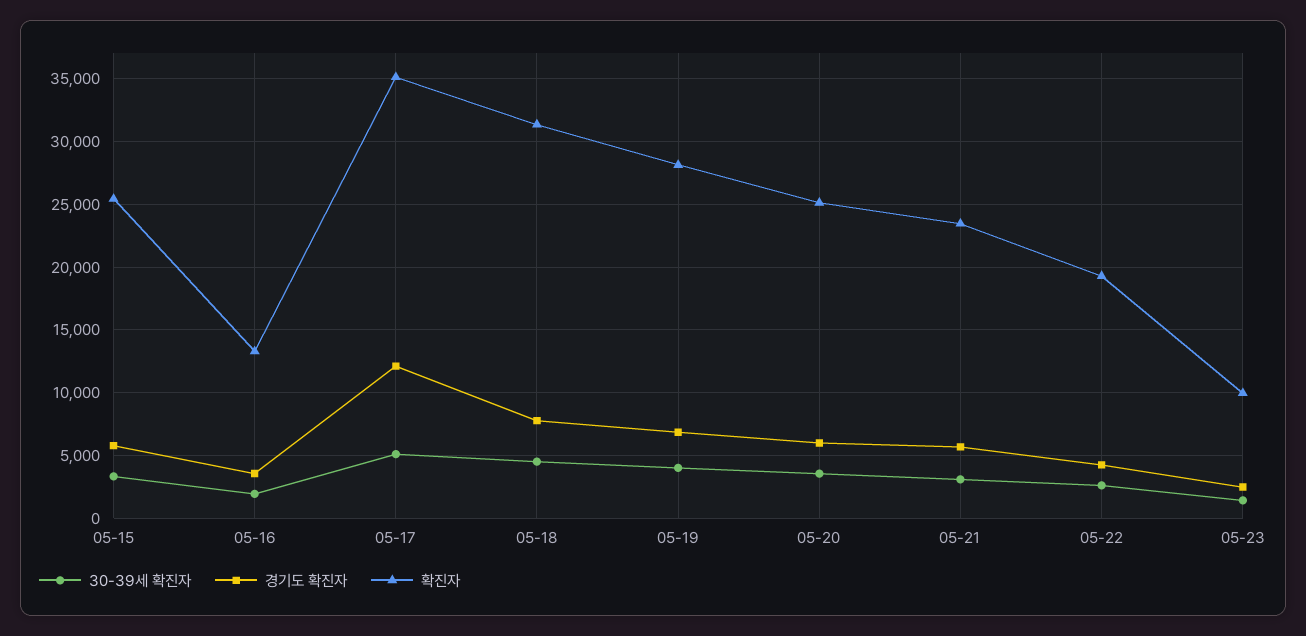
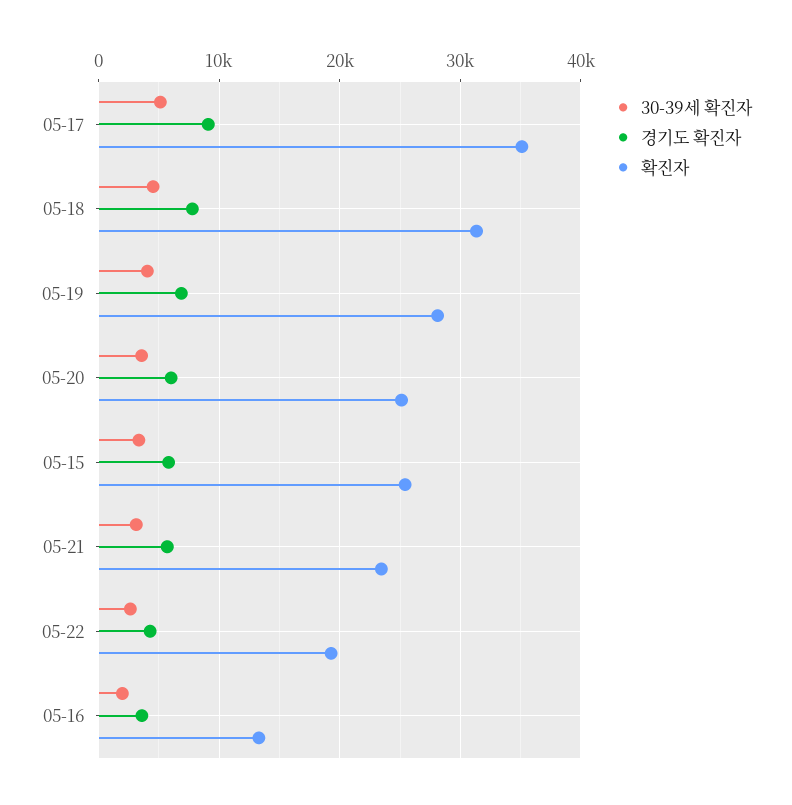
경기도 확진자, 05-17: 12000 -> 9000
30-39세 확진자, 05-23: 1500 -> none
경기도 확진자, 05-23: 2500 -> none
확진자, 05-23: 10000 -> none

